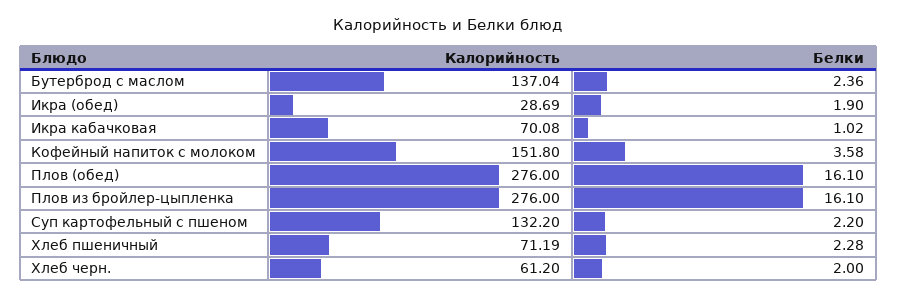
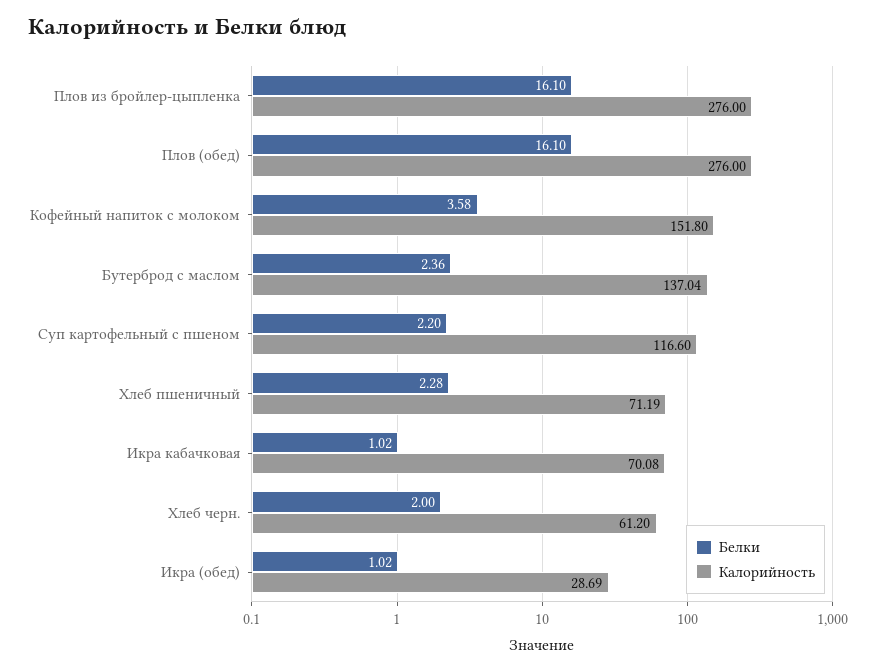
Белки, Икра (обед): 1.9 -> 1.02
Калорийность, Суп картофельный с пшеном: 132.2 -> 116.6

